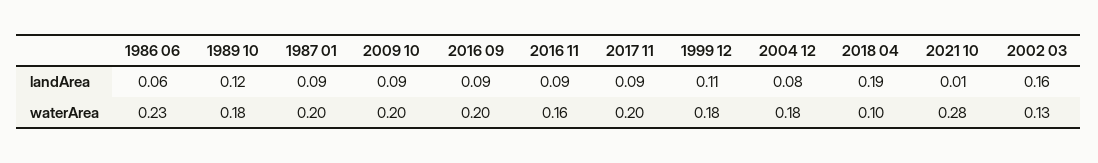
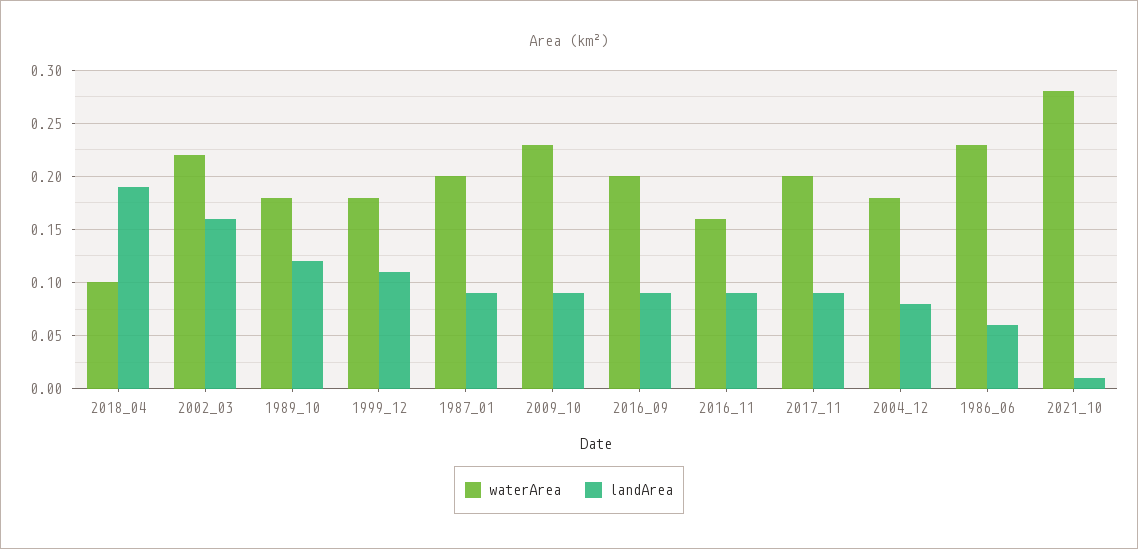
waterArea, 2009 10: 0.2 -> 0.23
waterArea, 2002 03: 0.13 -> 0.22

